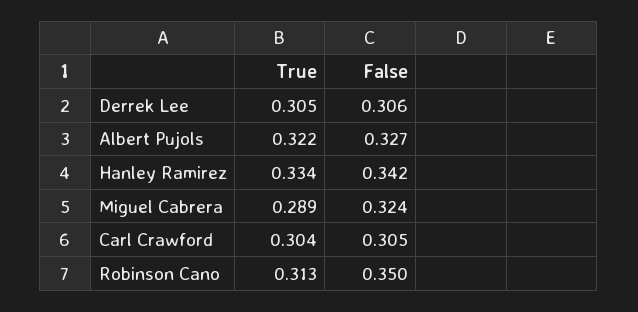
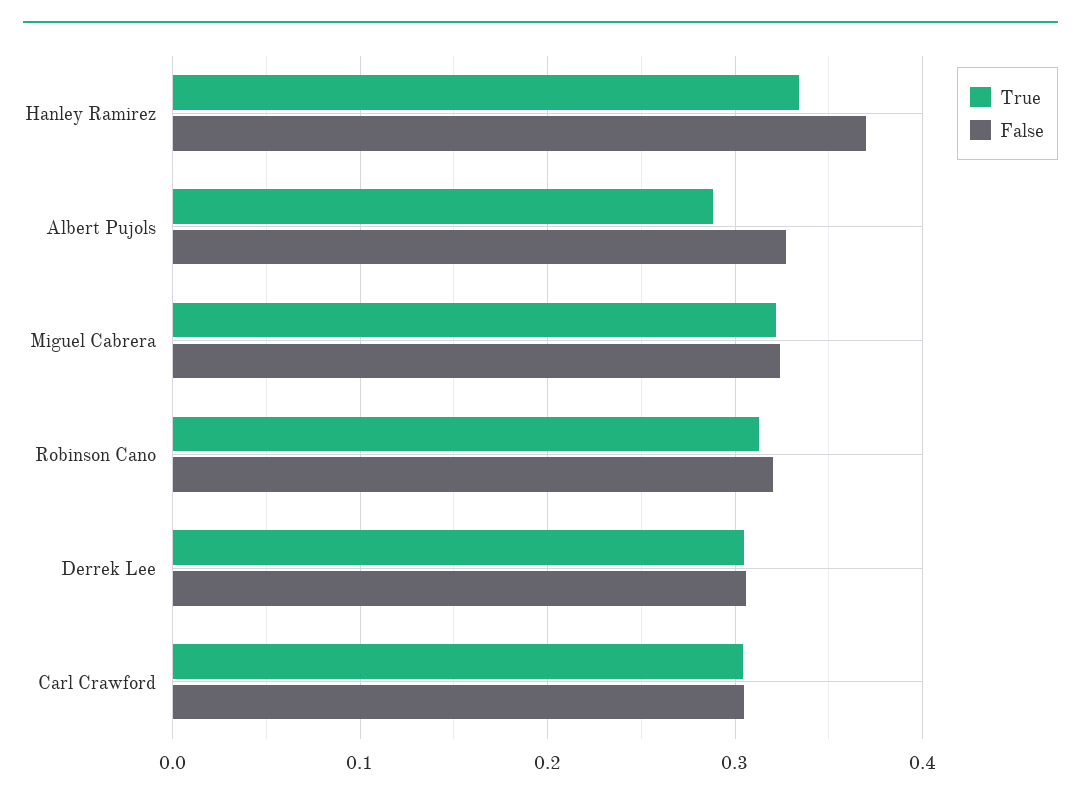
True, Albert Pujols: 0.322 -> 0.29
False, Hanley Ramirez: 0.342 -> 0.37
True, Miguel Cabrera: 0.289 -> 0.32
False, Robinson Cano: 0.35 -> 0.32

